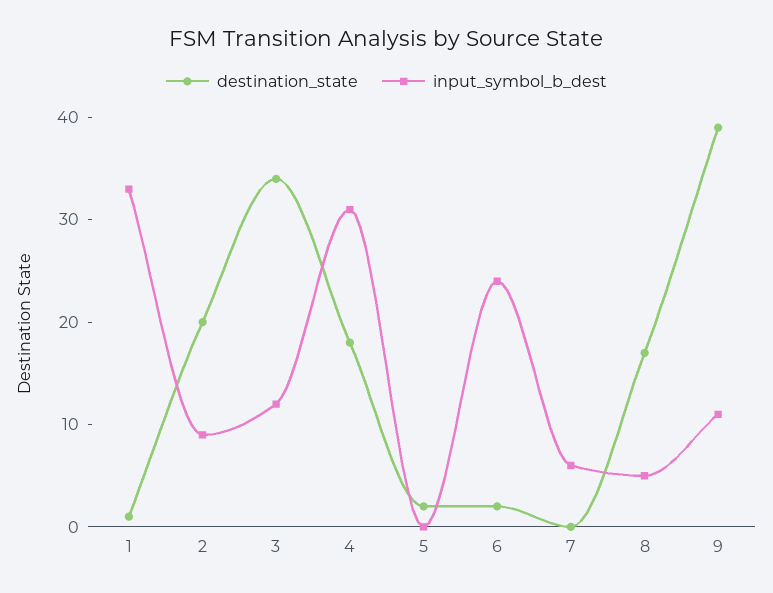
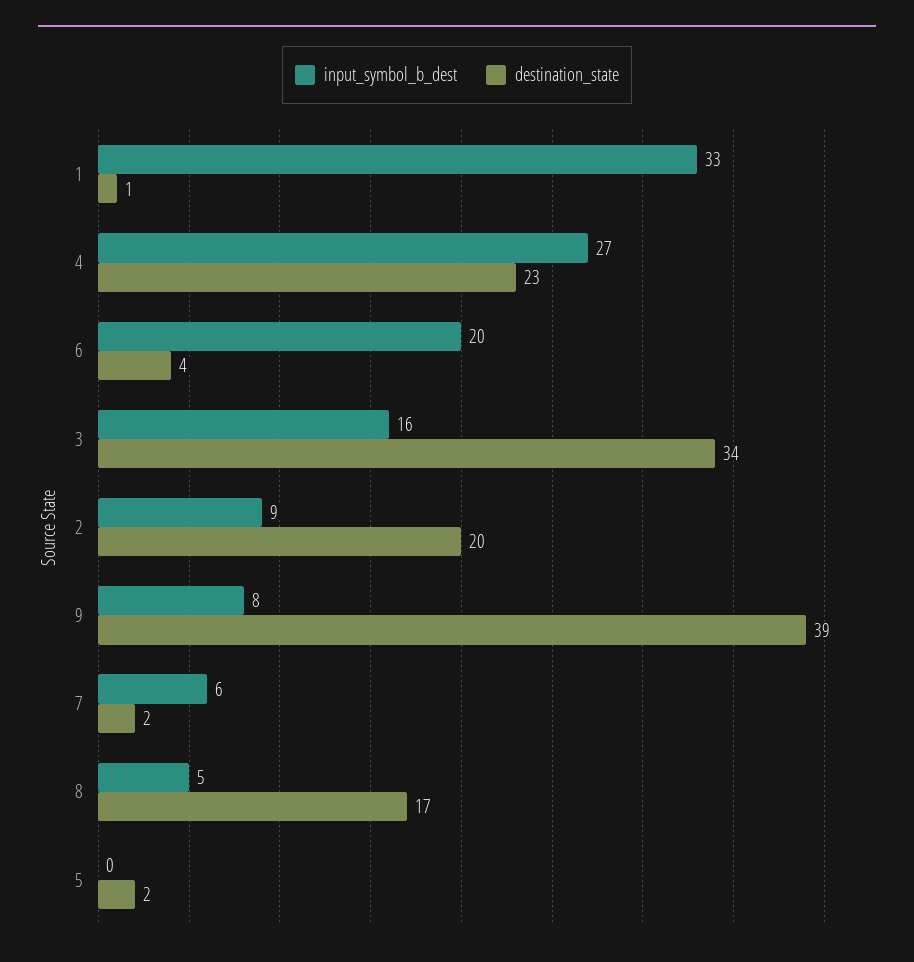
input_symbol_b_dest, 3: 12 -> 16
destination_state, 4: 18 -> 23
input_symbol_b_dest, 4: 31 -> 27
destination_state, 6: 2 -> 4
input_symbol_b_dest, 6: 24 -> 20
destination_state, 7: 0 -> 2
input_symbol_b_dest, 9: 11 -> 8

